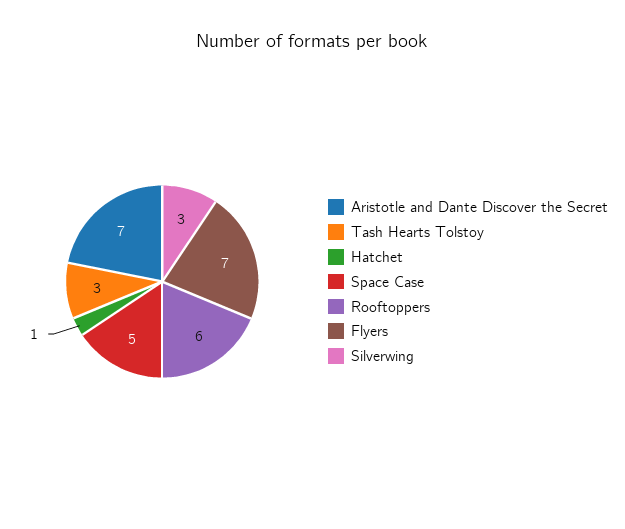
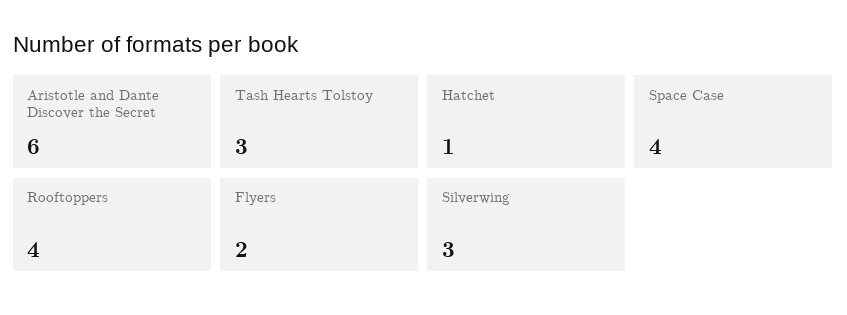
Aristotle and Dante Discover the Secret: 7 -> 6
Space Case: 5 -> 4
Rooftoppers: 6 -> 4
Flyers: 7 -> 2

